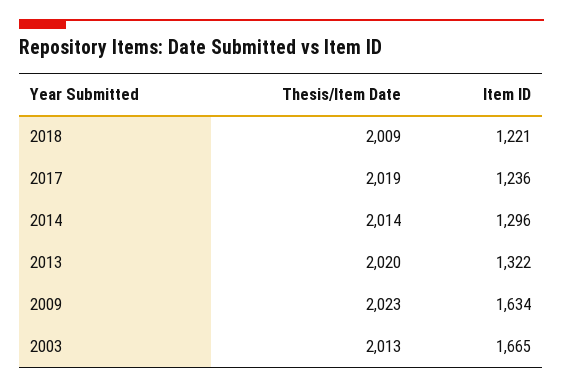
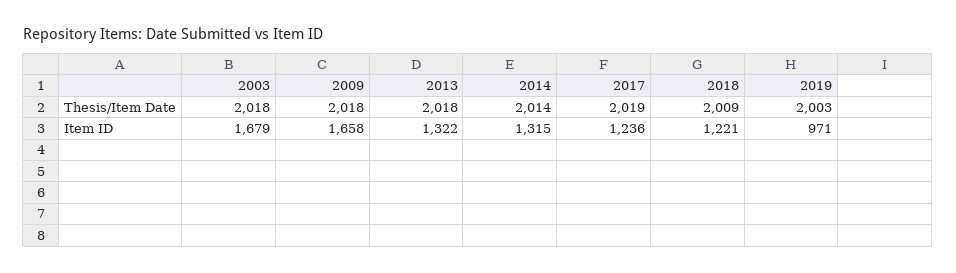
Item ID, 2014: 1296 -> 1315
Thesis/Item Date, 2013: 2020 -> 2018
Thesis/Item Date, 2009: 2023 -> 2018
Item ID, 2009: 1634 -> 1658
Thesis/Item Date, 2003: 2013 -> 2018
Item ID, 2003: 1665 -> 1679
Thesis/Item Date, 2019: none -> 2003
Item ID, 2019: none -> 971

